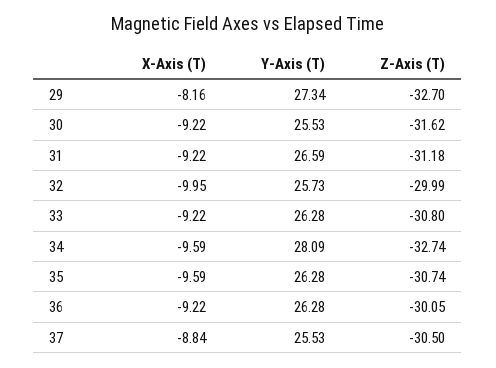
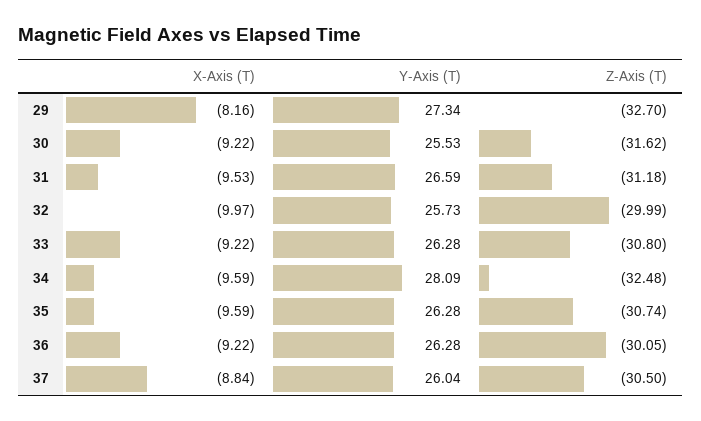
X-Axis (T), 31: -9.22 -> -9.53
X-Axis (T), 32: -9.95 -> -9.97
Z-Axis (T), 34: -32.74 -> -32.48
Y-Axis (T), 37: 25.53 -> 26.04

